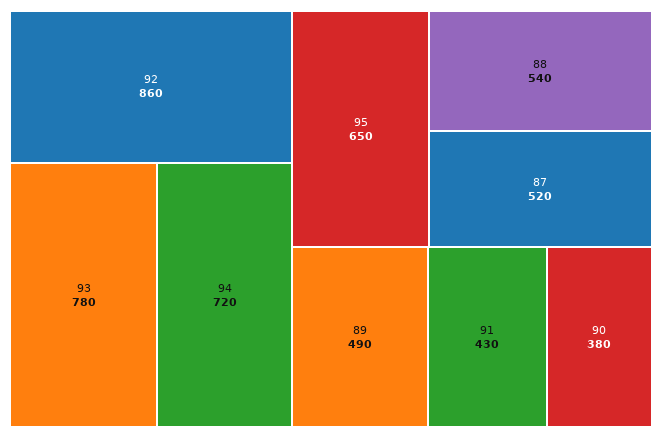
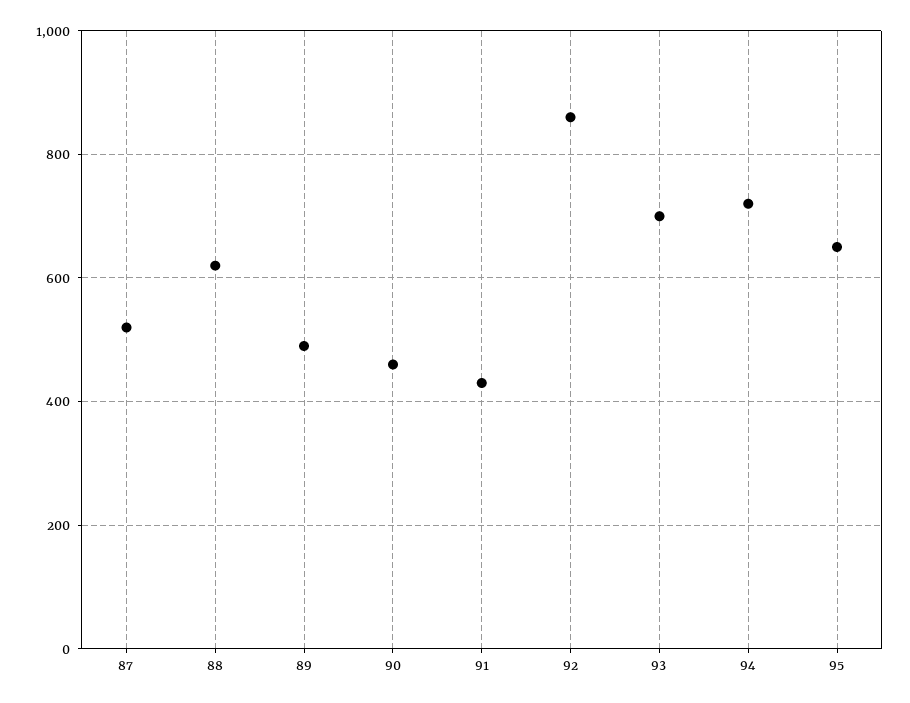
93: 780 -> 700
88: 540 -> 620
90: 380 -> 460

